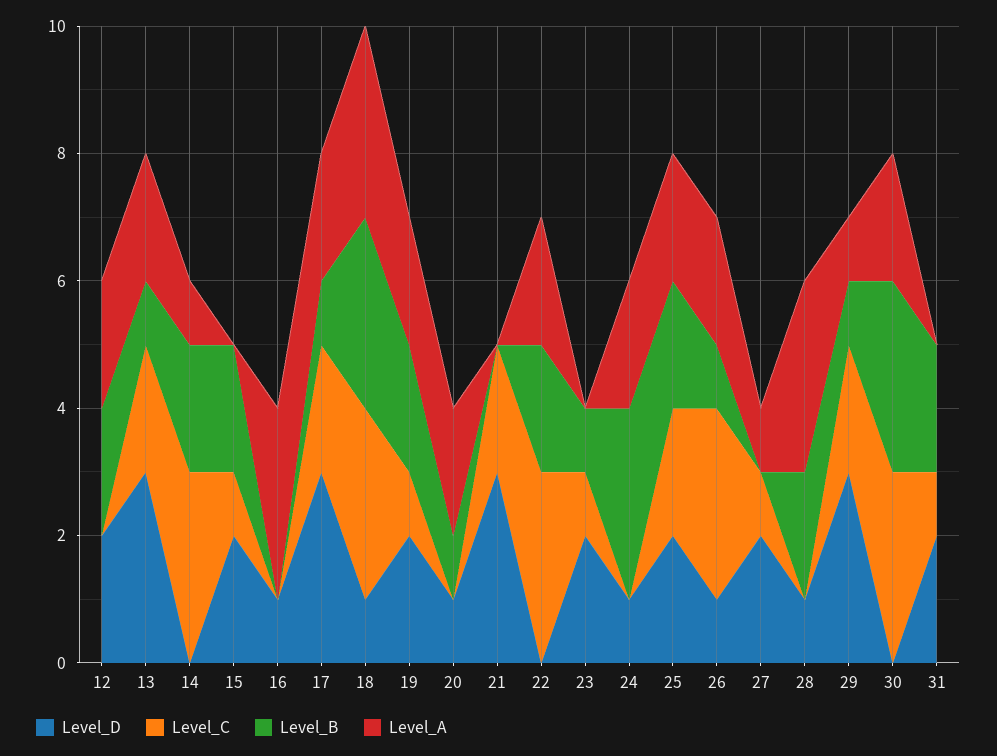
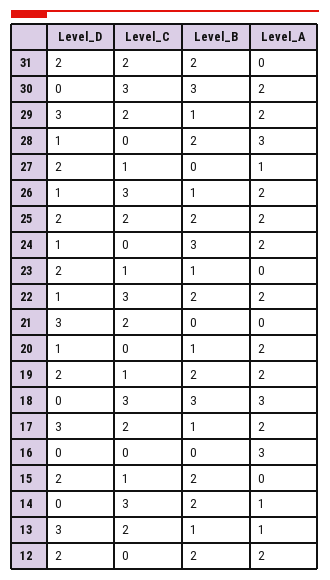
Level_A, 13: 2 -> 1
Level_D, 16: 1 -> 0
Level_D, 18: 1 -> 0
Level_D, 22: 0 -> 1
Level_A, 29: 1 -> 2
Level_C, 31: 1 -> 2

